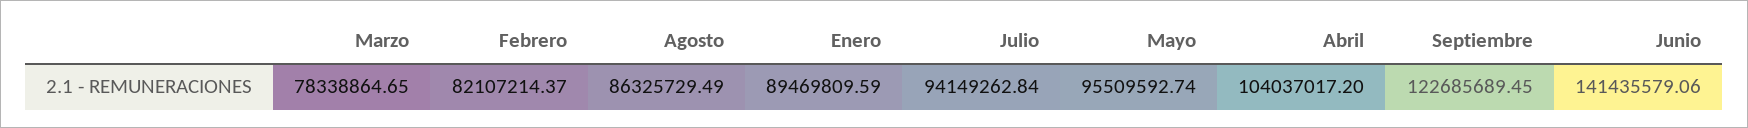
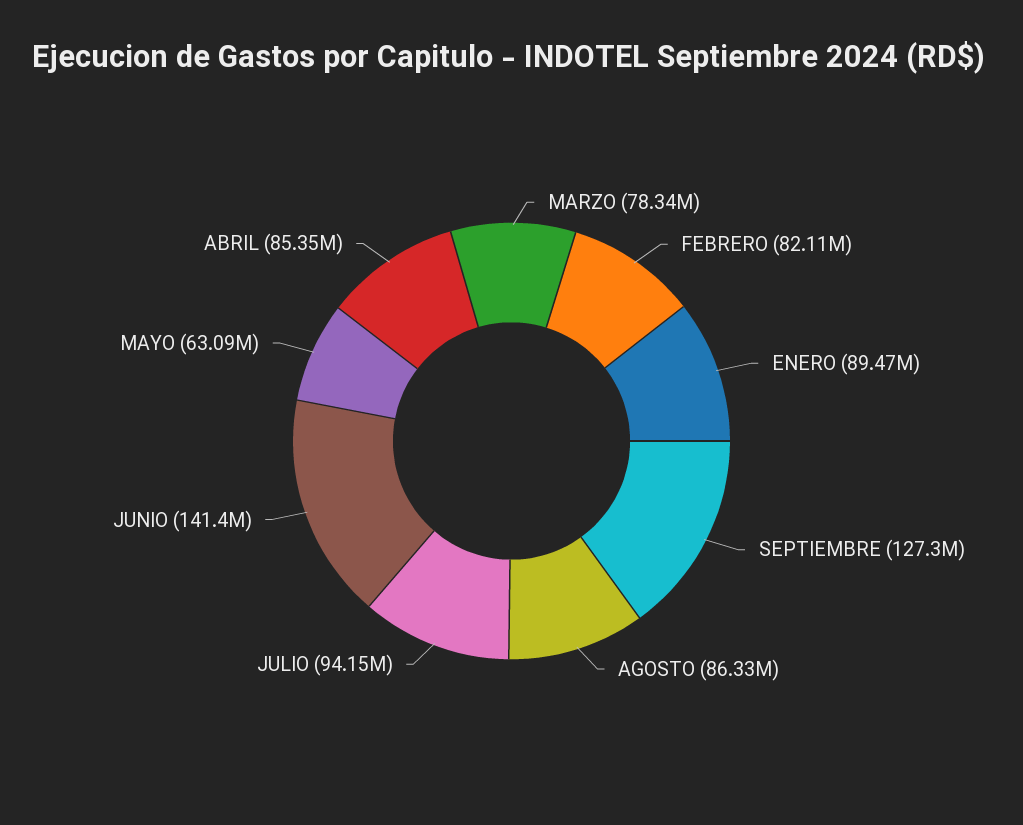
Mayo: 95509592.74 -> 63090000
Abril: 104037017.2 -> 85350000
Septiembre: 122685689.45 -> 127300000

